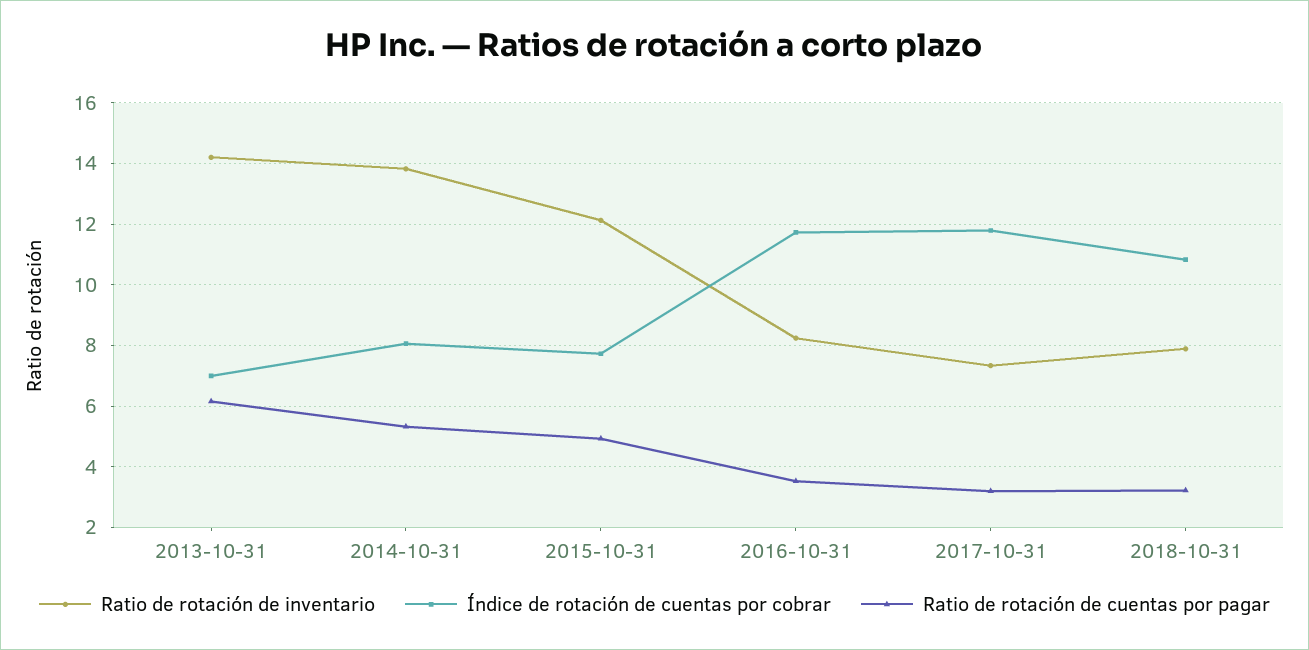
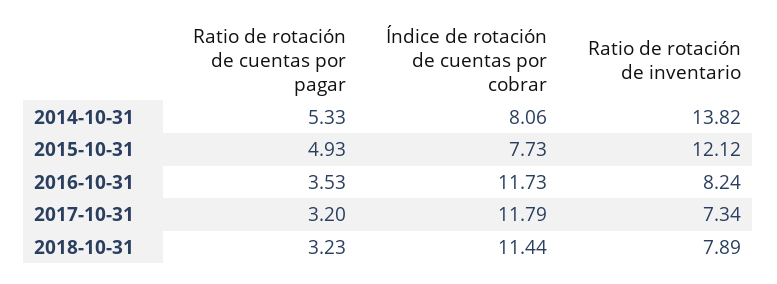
Ratio de rotación de inventario, 2013-10-31: 14.2 -> none
Índice de rotación de cuentas por cobrar, 2013-10-31: 7 -> none
Ratio de rotación de cuentas por pagar, 2013-10-31: 6.2 -> none
Índice de rotación de cuentas por cobrar, 2018-10-31: 10.8 -> 11.44

